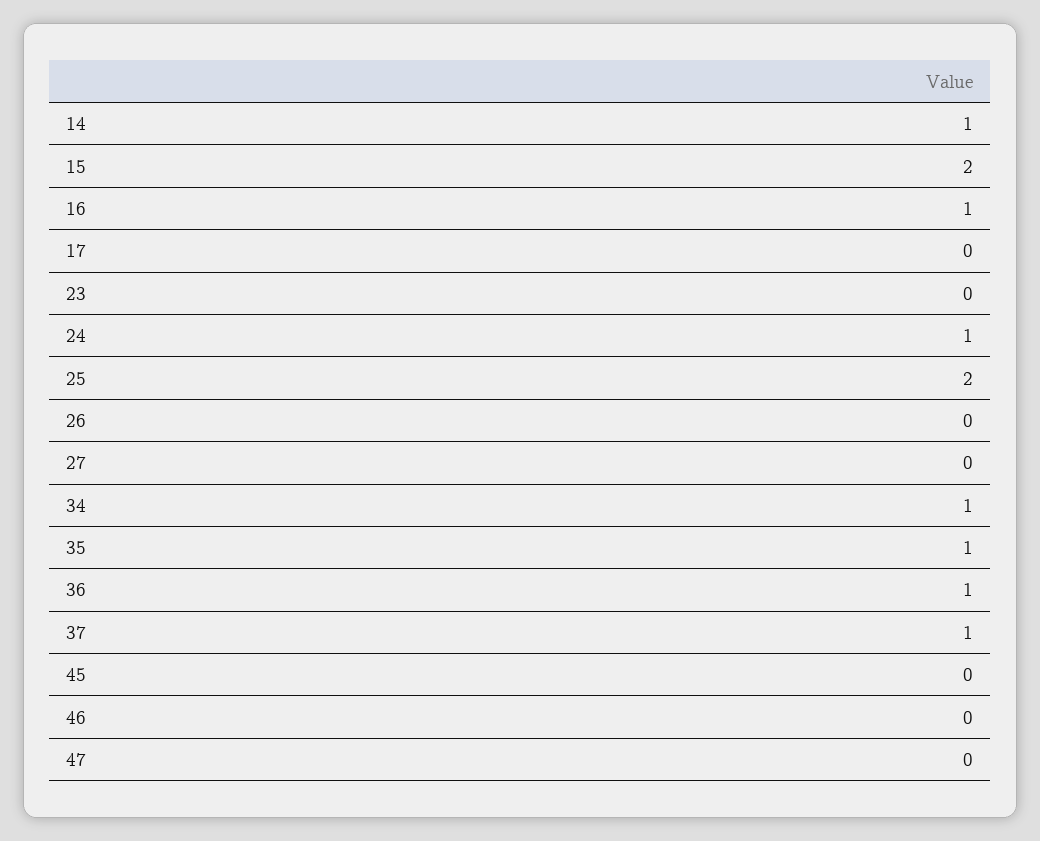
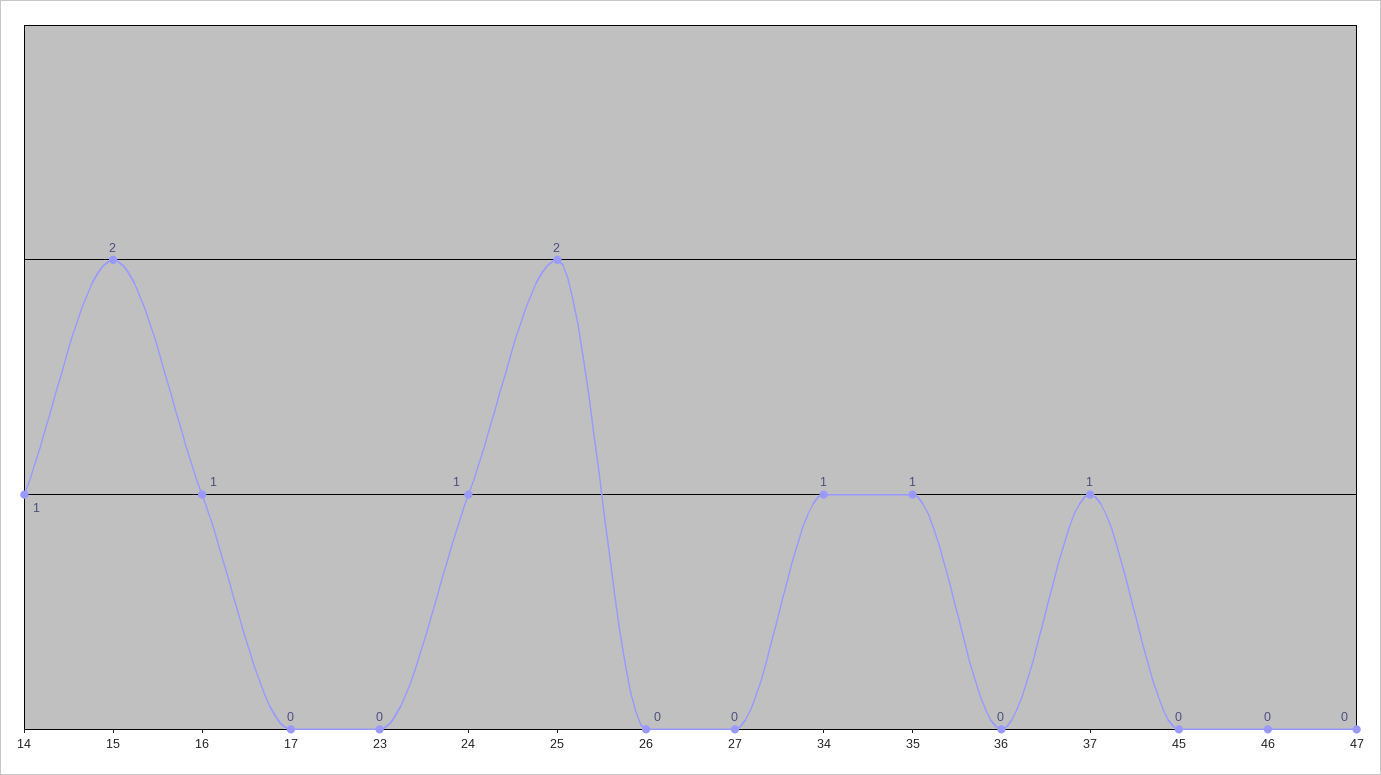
36: 1 -> 0

